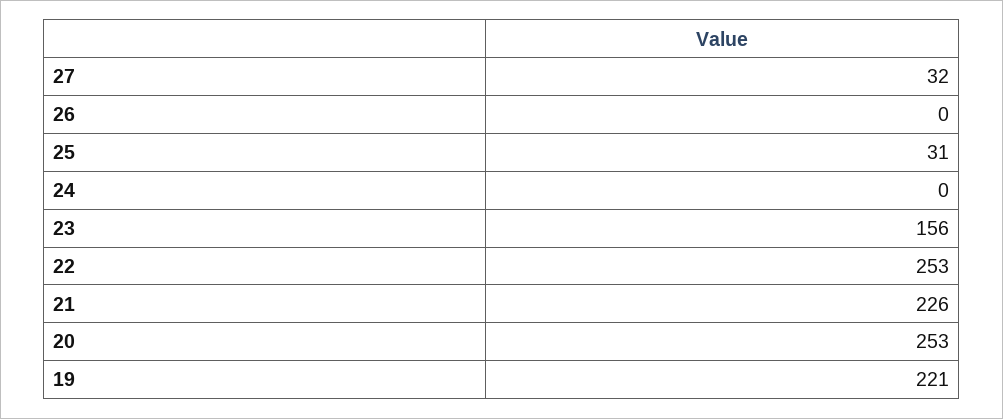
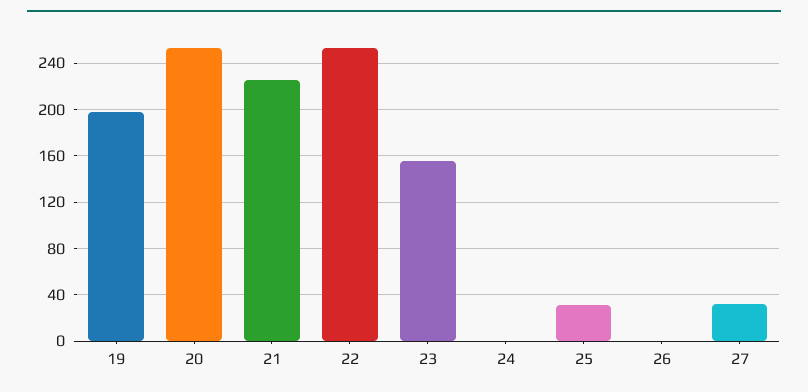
19: 221 -> 200

